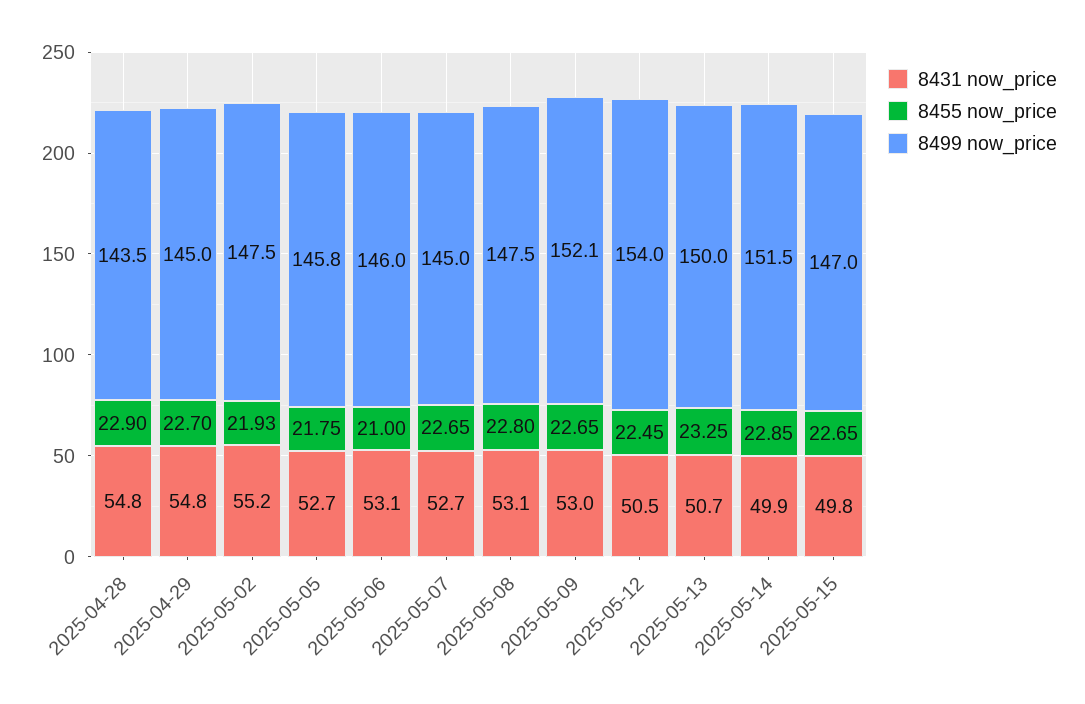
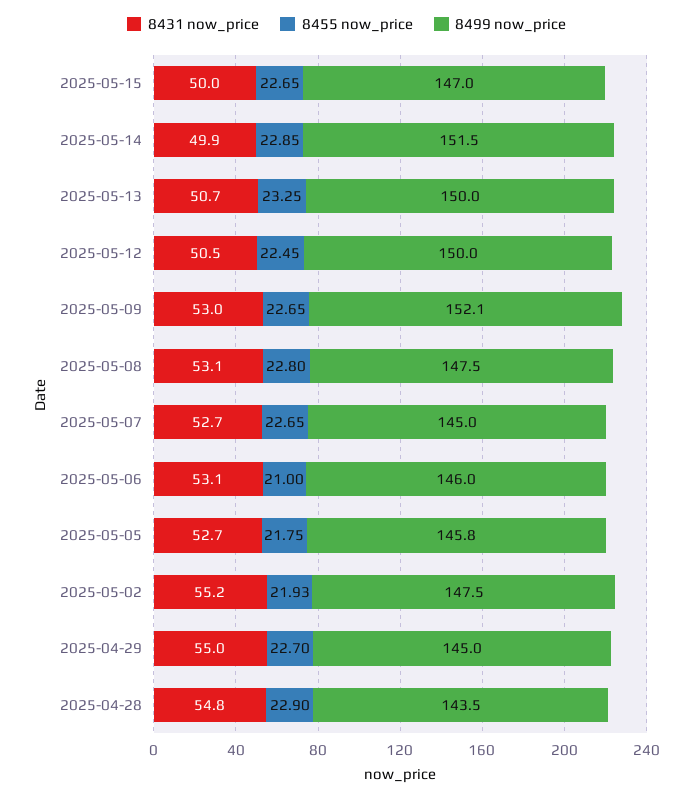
8431 now_price, 2025-04-29: 54.8 -> 55
8499 now_price, 2025-05-12: 154 -> 150
8431 now_price, 2025-05-15: 49.8 -> 50

